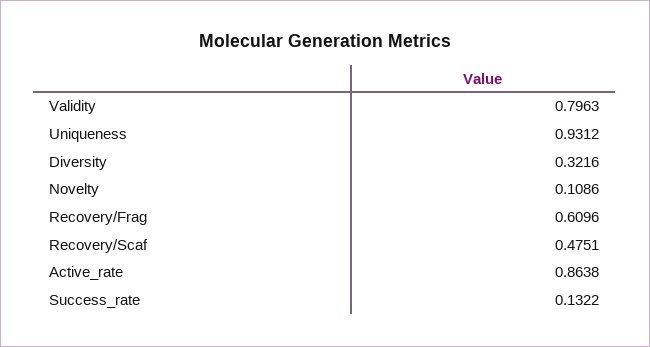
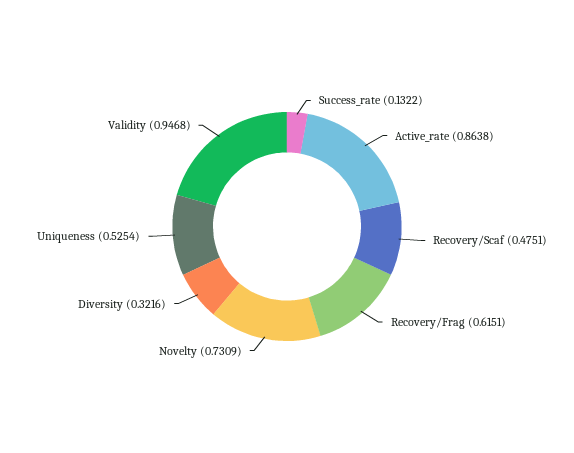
Validity: 0.7963 -> 0.9468
Uniqueness: 0.9312 -> 0.5254
Novelty: 0.1086 -> 0.7309
Recovery/Frag: 0.6096 -> 0.6151

